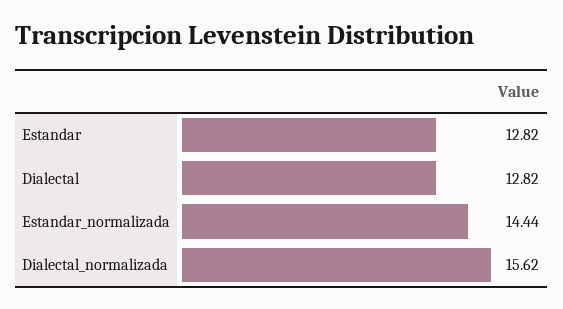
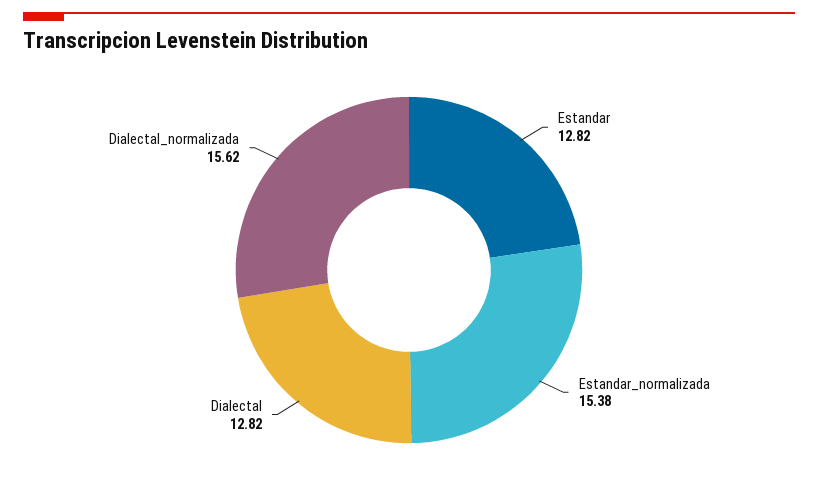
Estandar_normalizada: 14.44 -> 15.38

